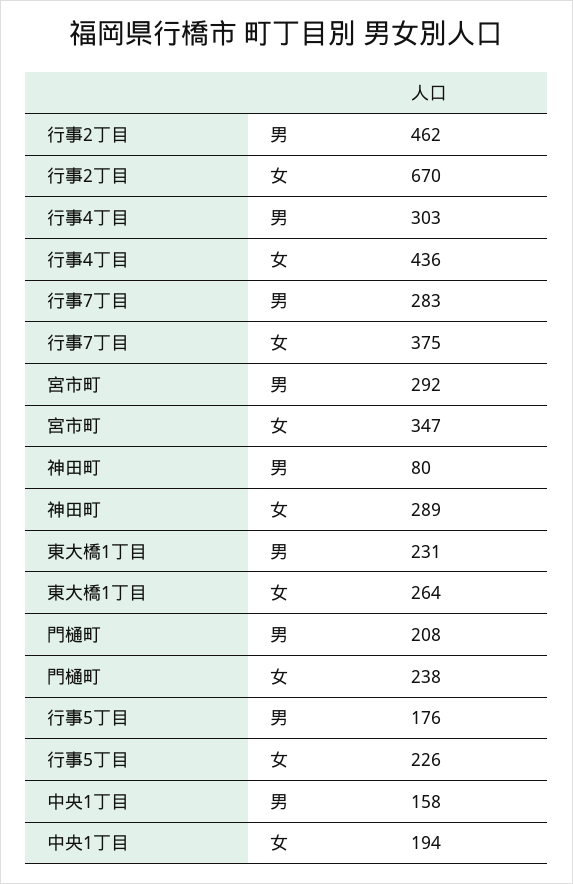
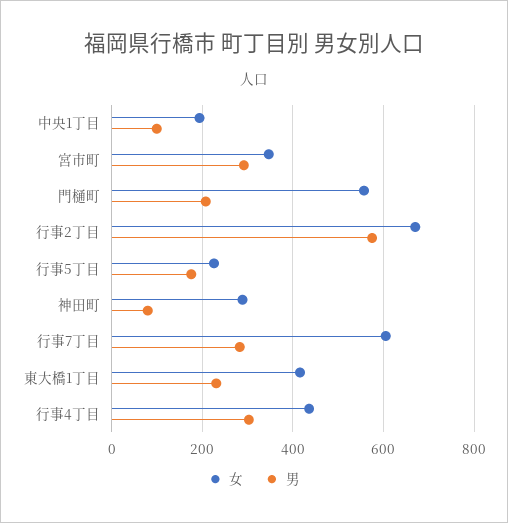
男, 行事2丁目: 462 -> 580
女, 行事7丁目: 375 -> 600
女, 東大橋1丁目: 264 -> 420
女, 門樋町: 238 -> 560
男, 中央1丁目: 158 -> 100

